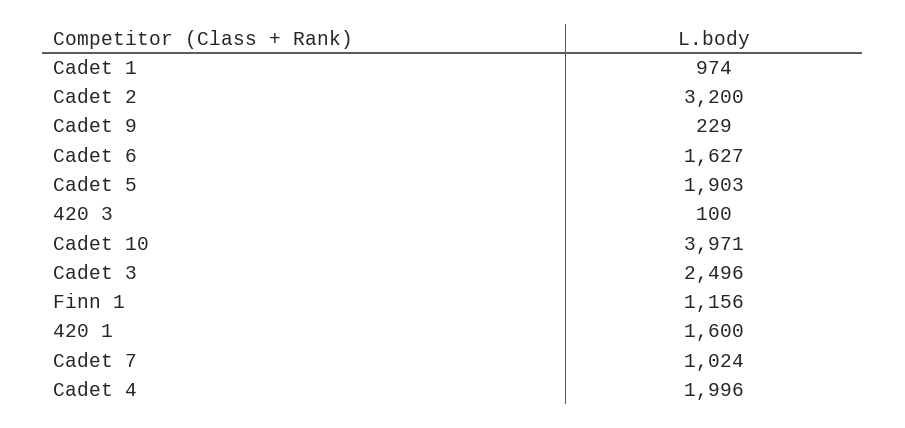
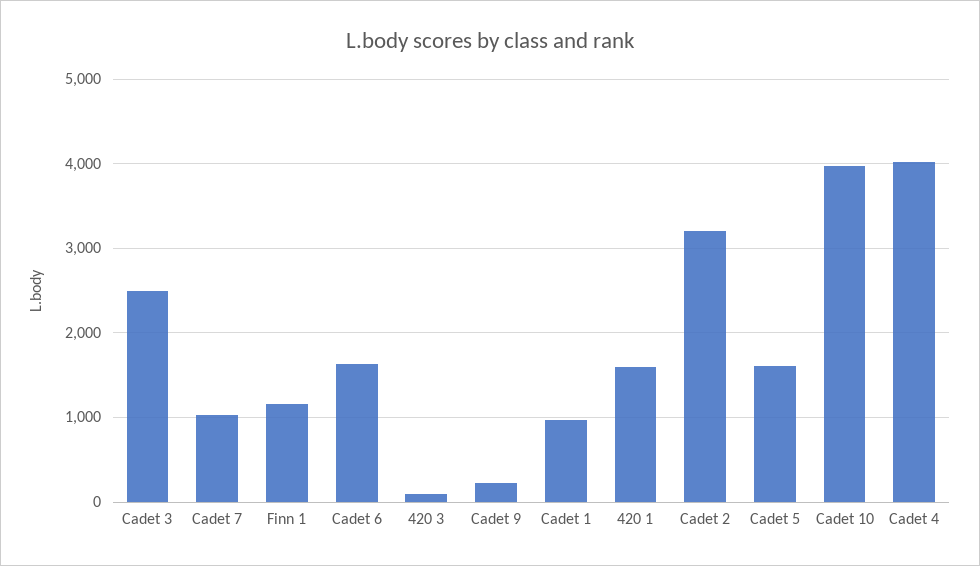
Cadet 5: 1903 -> 1600
Cadet 4: 1996 -> 4000

